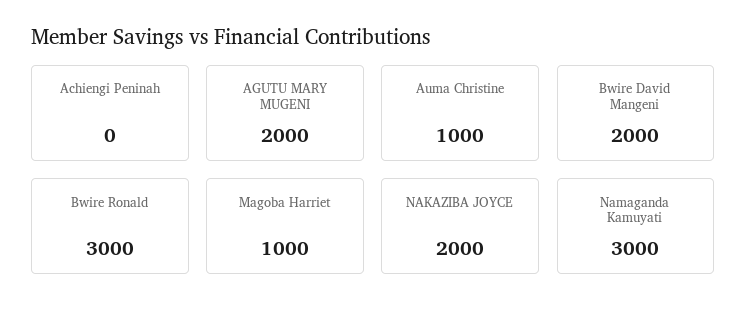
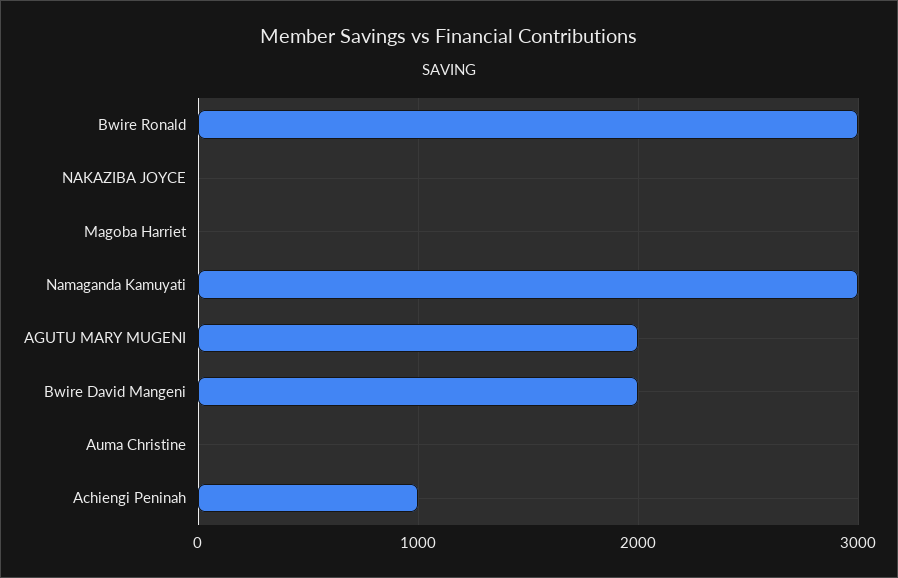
Achiengi Peninah: 0 -> 1000
Auma Christine: 1000 -> 0
Magoba Harriet: 1000 -> 0
NAKAZIBA JOYCE: 2000 -> 0

